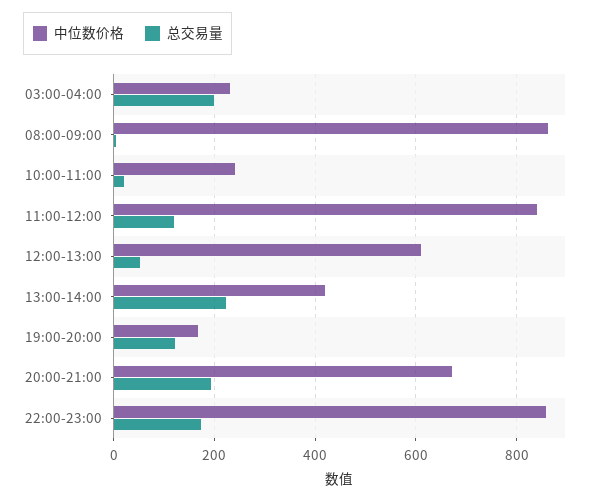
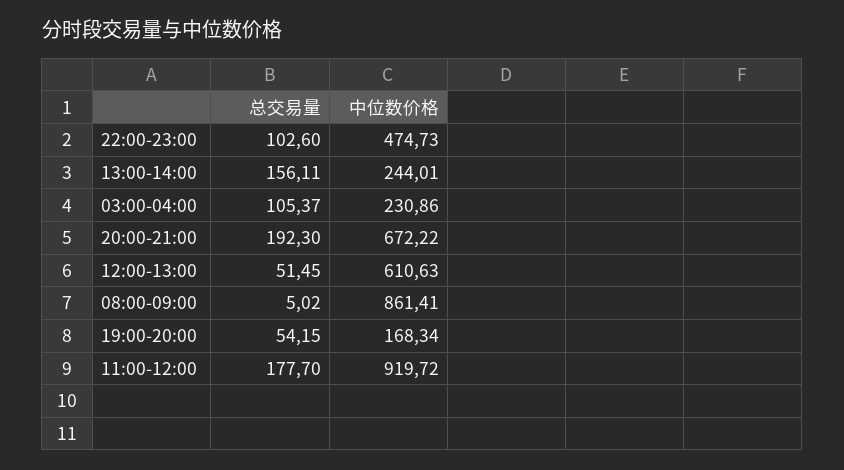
总交易量, 03:00-04:00: 200 -> 105.37
中位数价格, 10:00-11:00: 240 -> none
总交易量, 10:00-11:00: 20 -> none
中位数价格, 11:00-12:00: 840 -> 919.72
总交易量, 11:00-12:00: 120 -> 177.7
中位数价格, 13:00-14:00: 420 -> 244.01
总交易量, 13:00-14:00: 220 -> 156.11
总交易量, 19:00-20:00: 120 -> 54.15
中位数价格, 22:00-23:00: 860 -> 474.73
总交易量, 22:00-23:00: 180 -> 102.6

